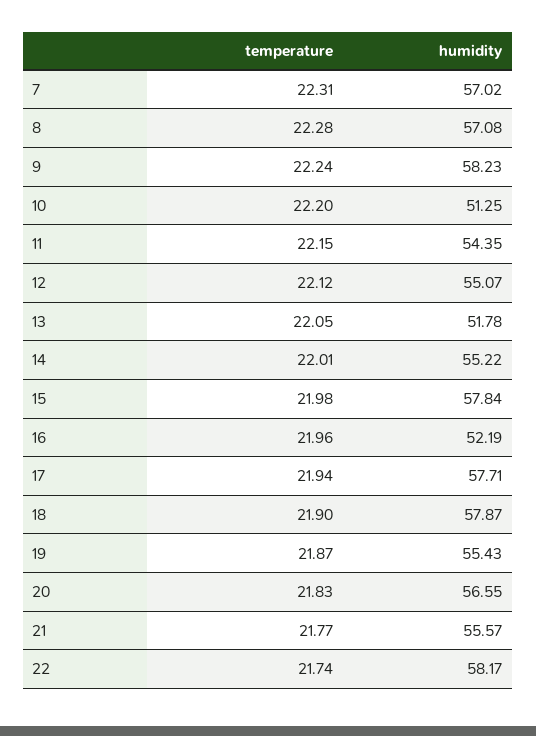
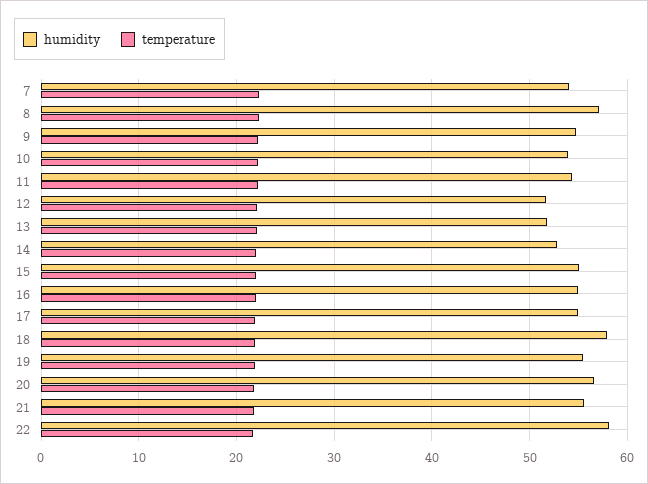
humidity, 7: 57.02 -> 54
humidity, 9: 58.23 -> 55
humidity, 10: 51.25 -> 54
humidity, 12: 55.07 -> 52
humidity, 14: 55.22 -> 53
humidity, 15: 57.84 -> 55
humidity, 16: 52.19 -> 55
humidity, 17: 57.71 -> 55

